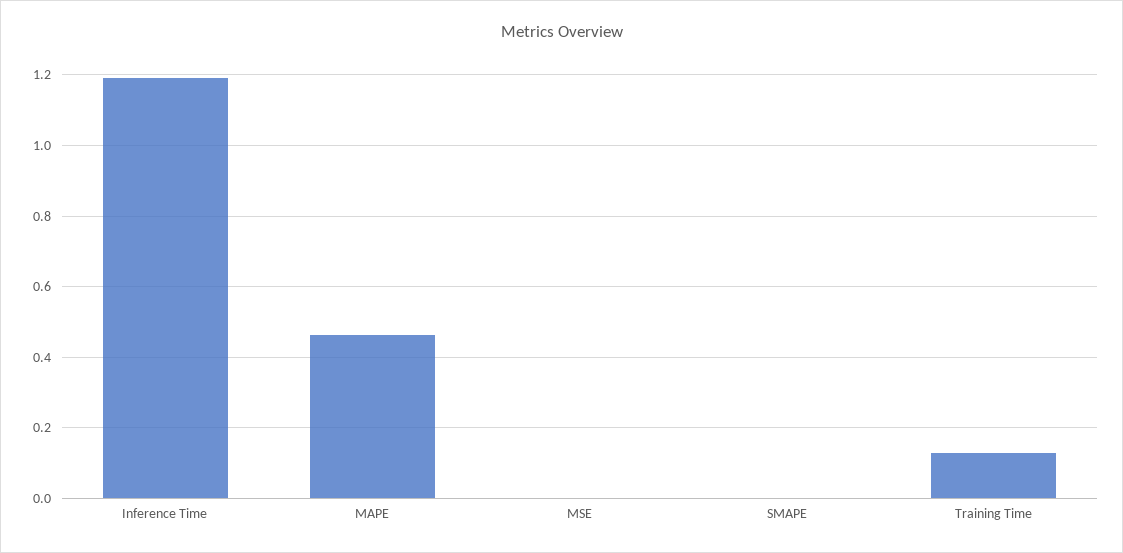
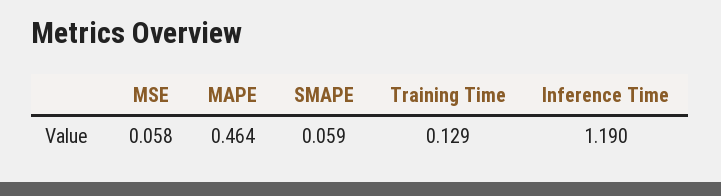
MSE: 0 -> 0.058
SMAPE: 0 -> 0.059

